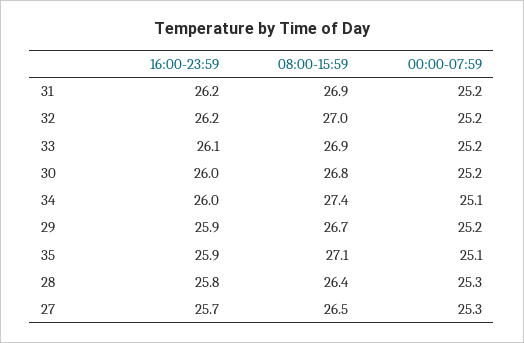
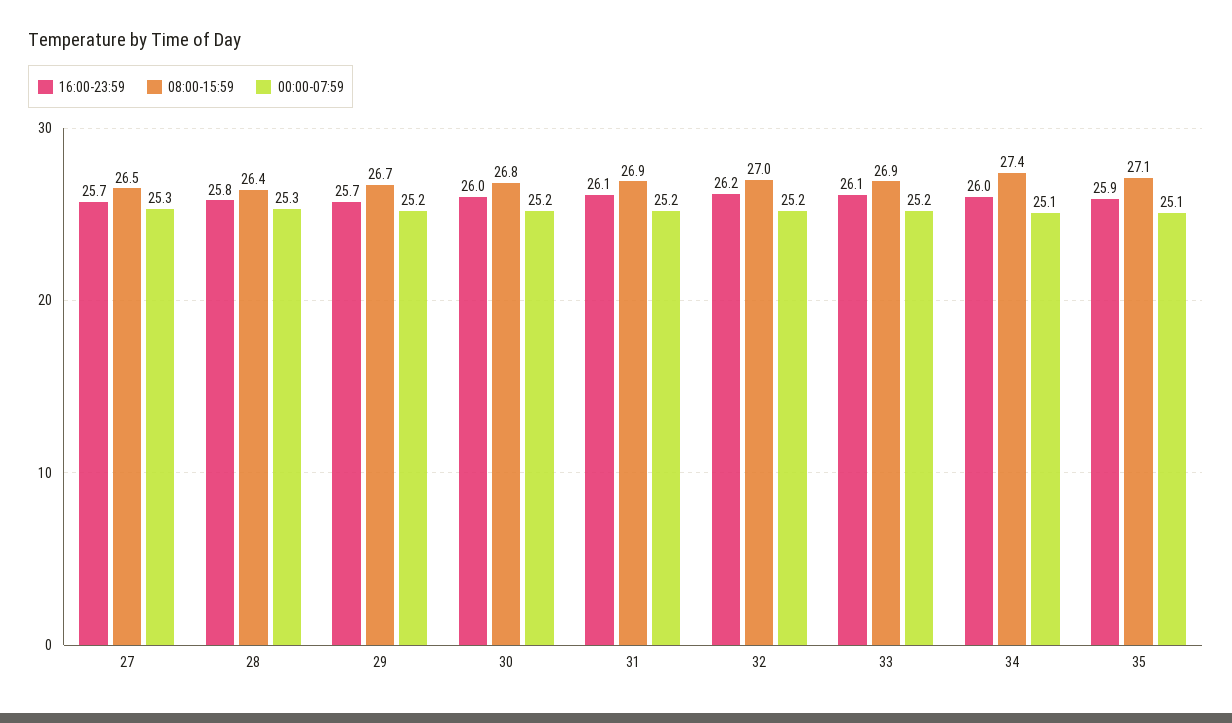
16:00-23:59, 31: 26.2 -> 26.1
16:00-23:59, 29: 25.9 -> 25.7

